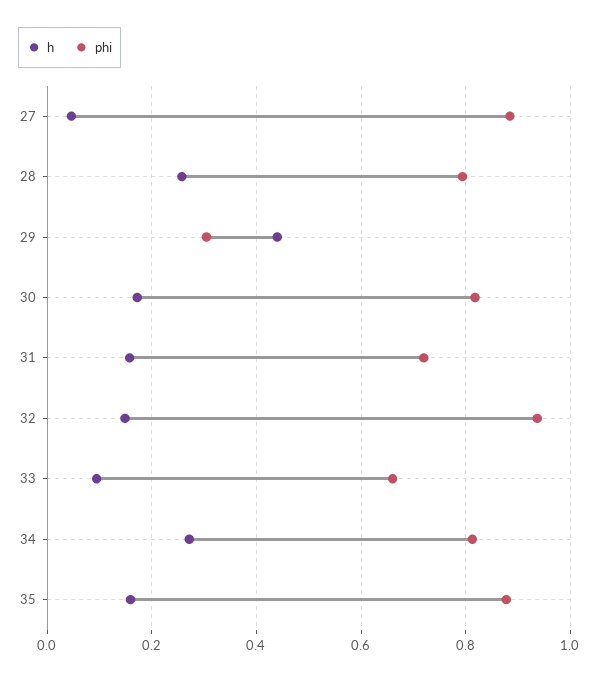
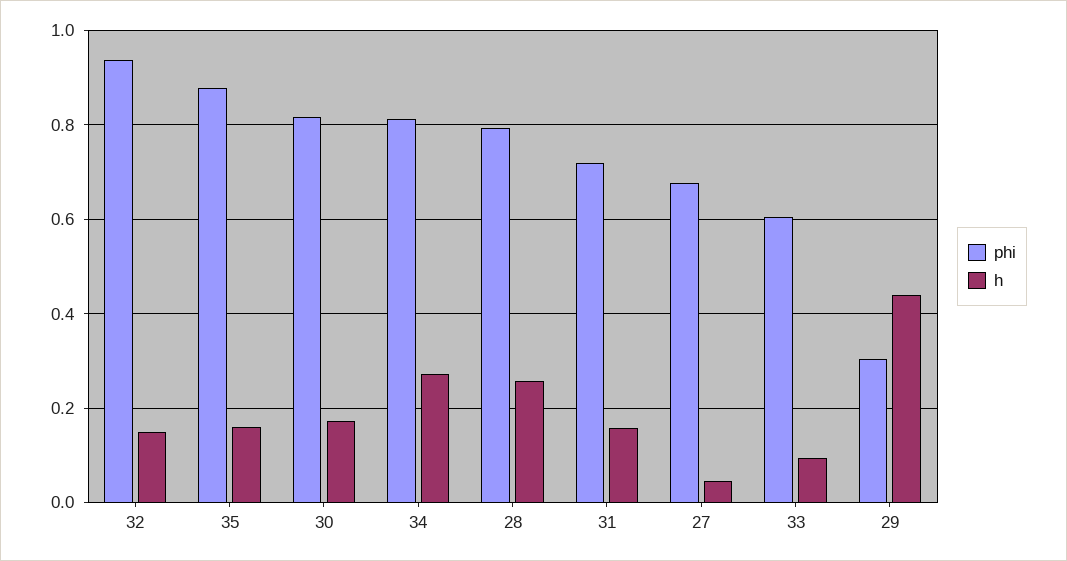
phi, 27: 0.88 -> 0.68
phi, 33: 0.66 -> 0.6

